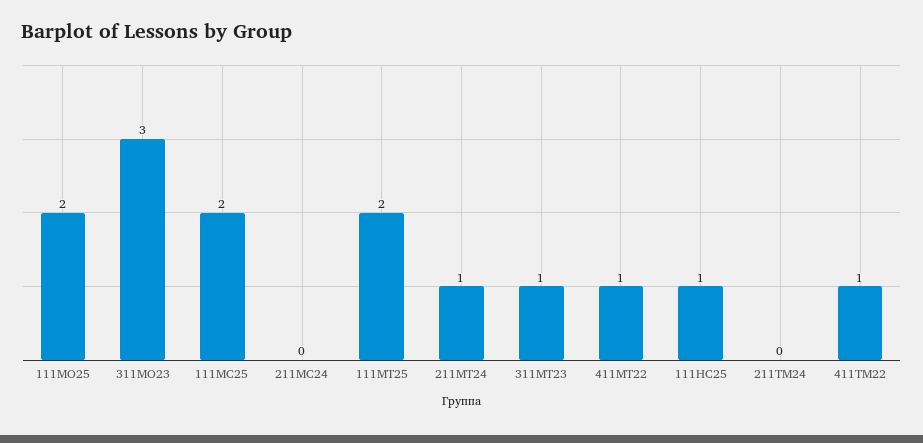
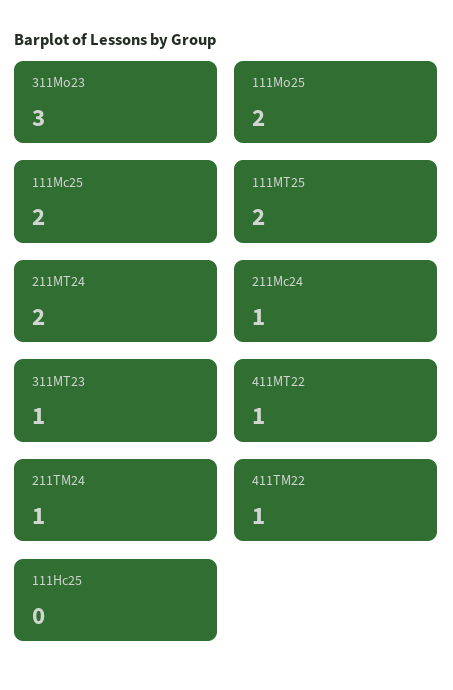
211МС24: 0 -> 1
211МТ24: 1 -> 2
111НС25: 1 -> 0
211ТМ24: 0 -> 1

